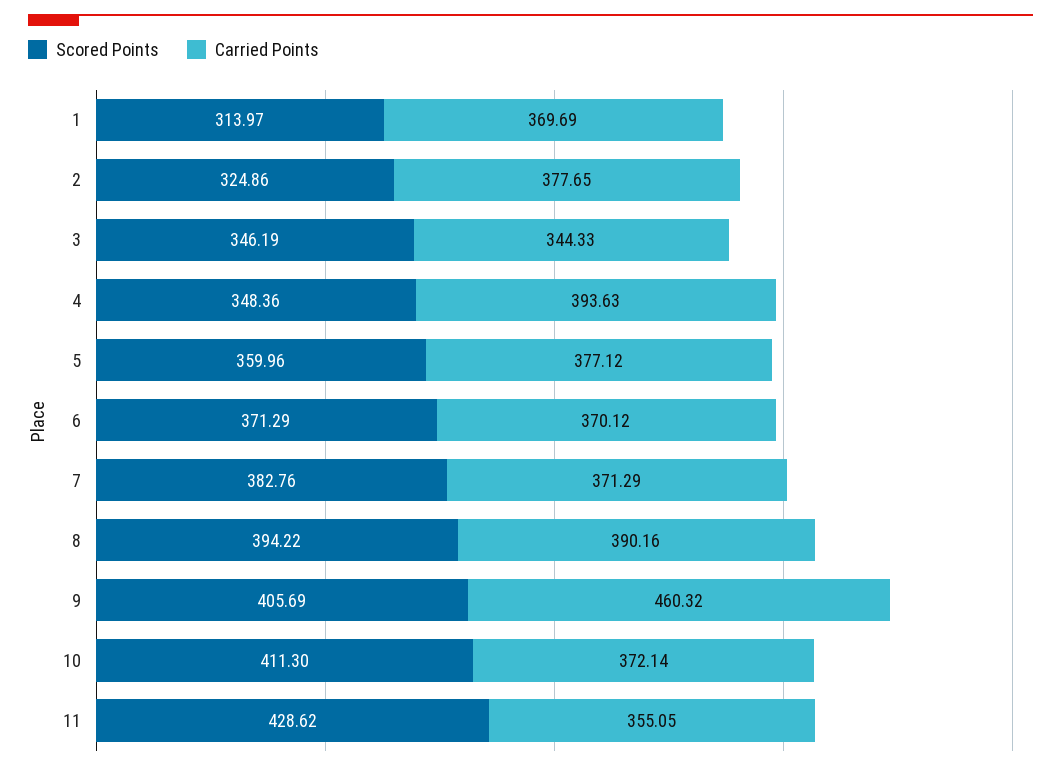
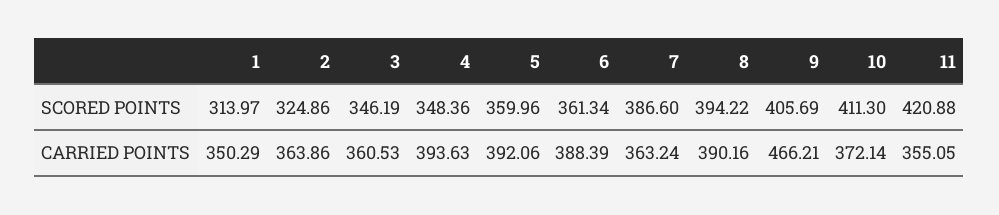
Carried Points, 1: 369.69 -> 350.29
Carried Points, 2: 377.65 -> 363.86
Carried Points, 3: 344.33 -> 360.53
Carried Points, 5: 377.12 -> 392.06
Scored Points, 6: 371.29 -> 361.34
Carried Points, 6: 370.12 -> 388.39
Scored Points, 7: 382.76 -> 386.6
Carried Points, 7: 371.29 -> 363.24
Carried Points, 9: 460.32 -> 466.21
Scored Points, 11: 428.62 -> 420.88

